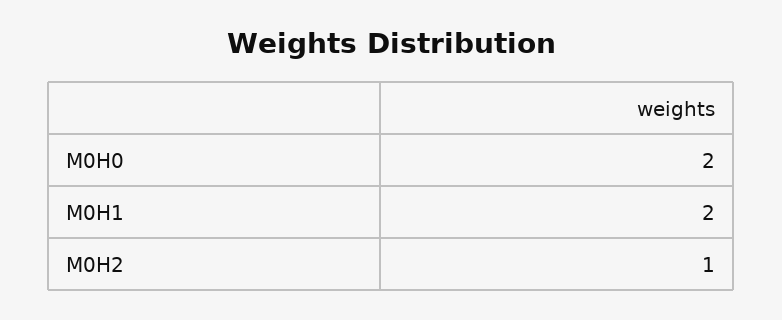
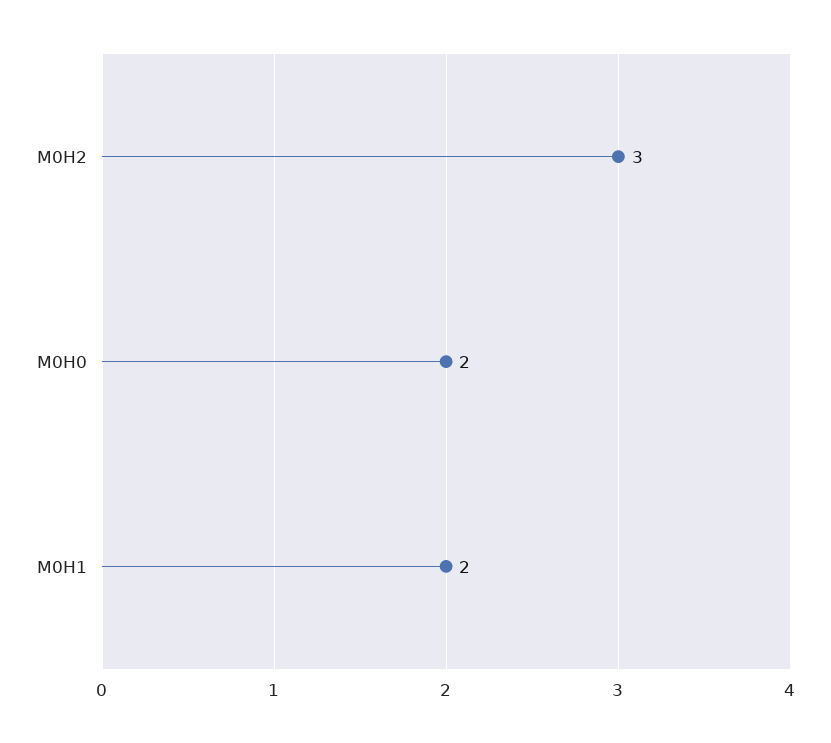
M0H2: 1 -> 3

